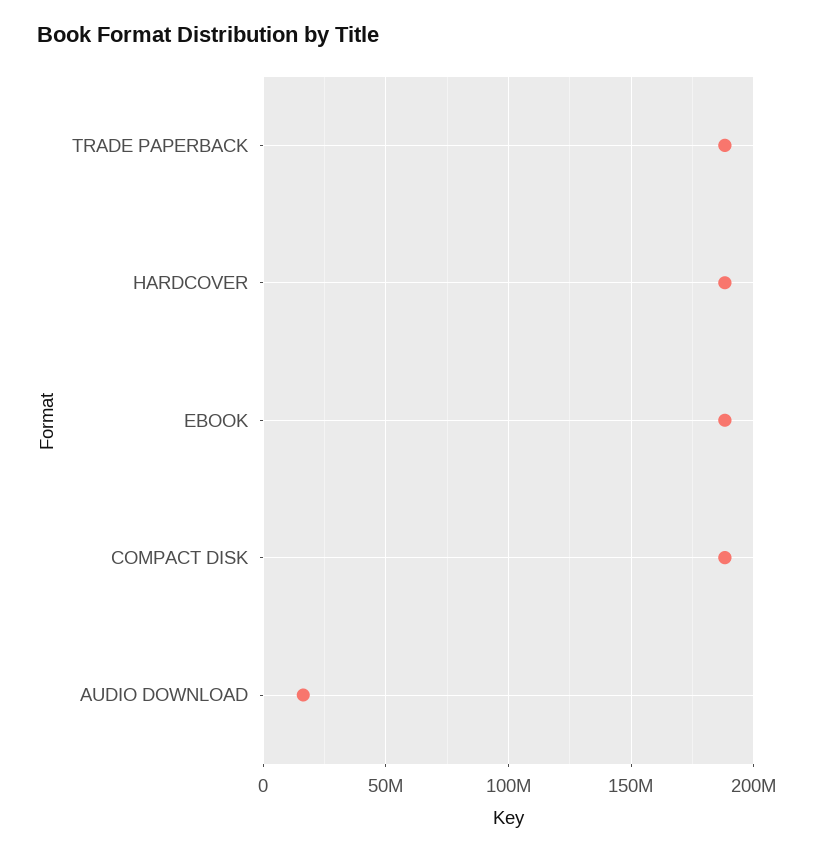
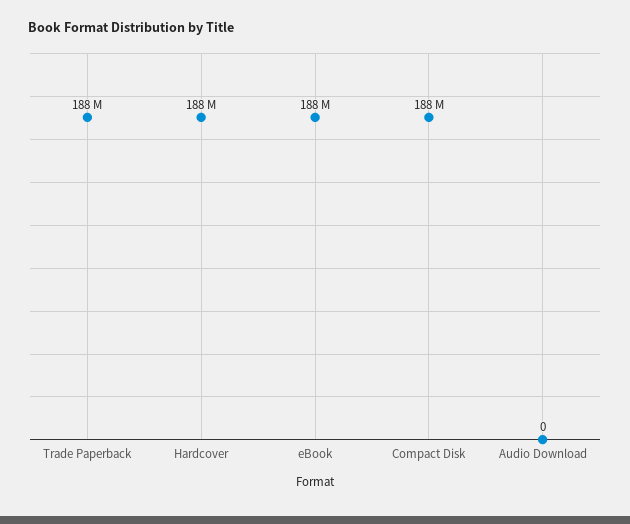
AUDIO DOWNLOAD: 15000000 -> 0

